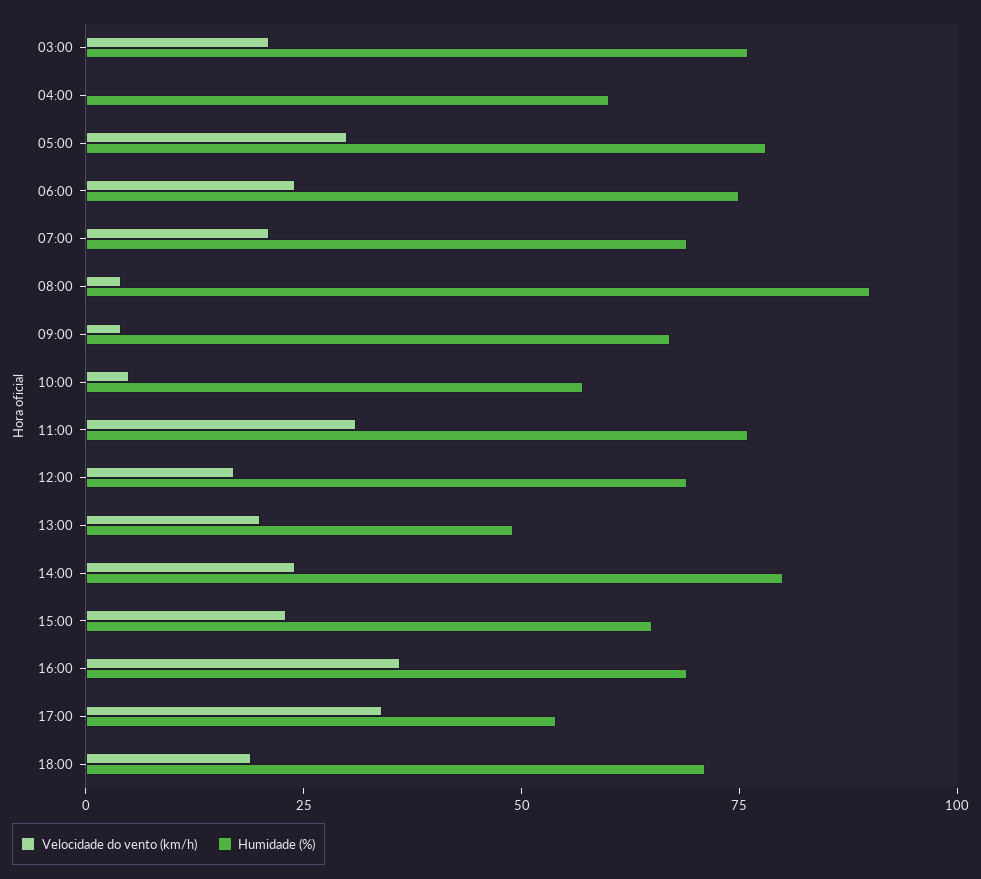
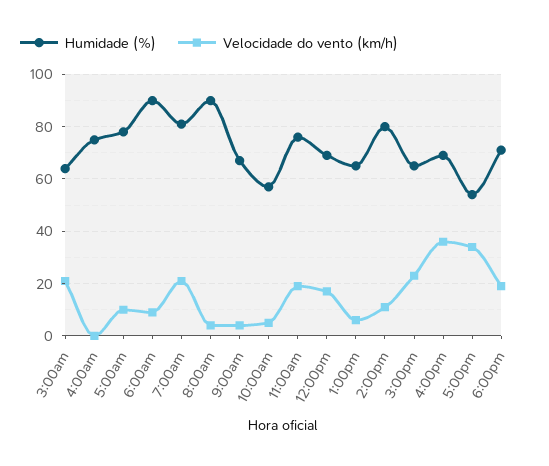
Humidade (%), 03:00: 75 -> 65
Humidade (%), 04:00: 60 -> 75
Velocidade do vento (km/h), 05:00: 30 -> 10
Velocidade do vento (km/h), 06:00: 25 -> 10
Humidade (%), 06:00: 75 -> 90
Humidade (%), 07:00: 70 -> 80
Velocidade do vento (km/h), 11:00: 30 -> 20
Velocidade do vento (km/h), 13:00: 20 -> 5
Humidade (%), 13:00: 50 -> 65
Velocidade do vento (km/h), 14:00: 25 -> 10

